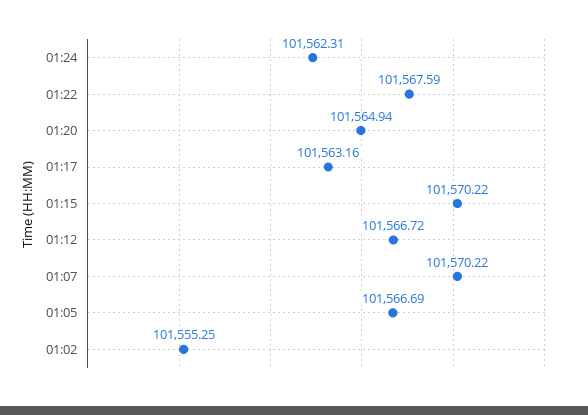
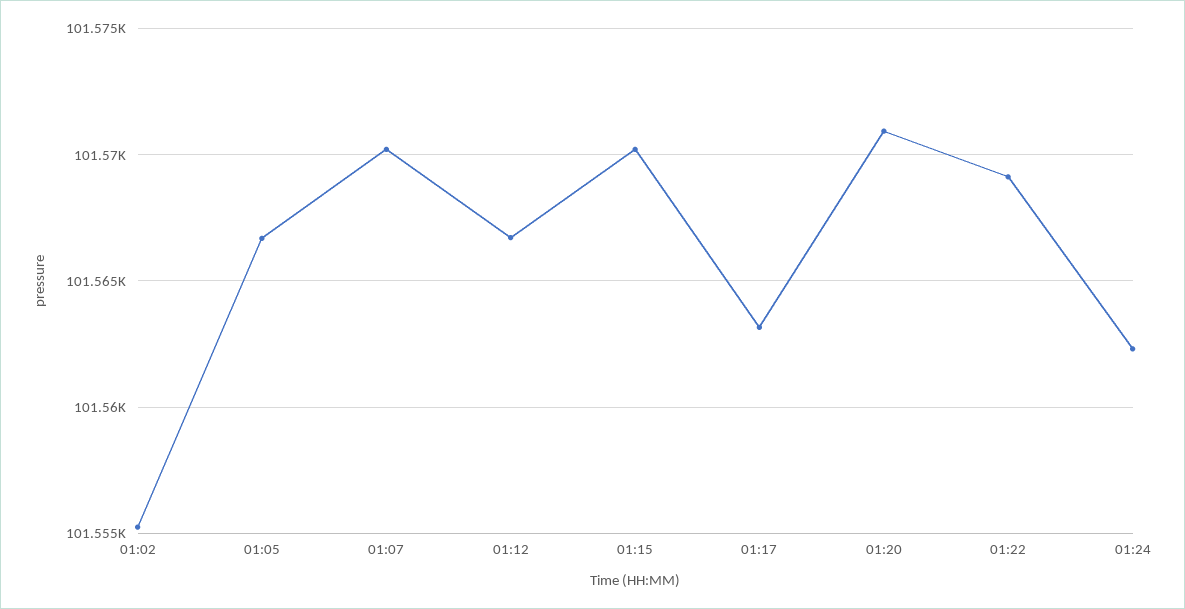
01:22: 101567.59 -> 101569
01:20: 101564.94 -> 101571

